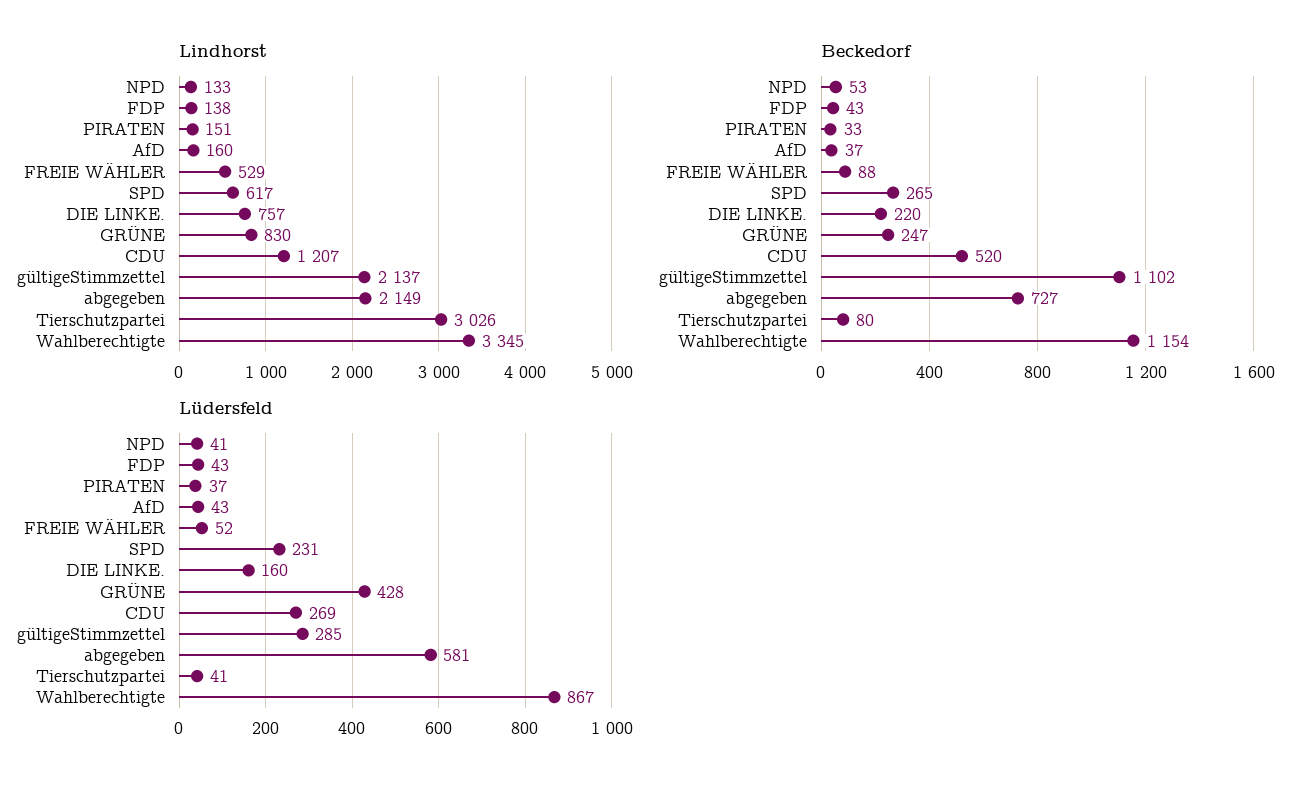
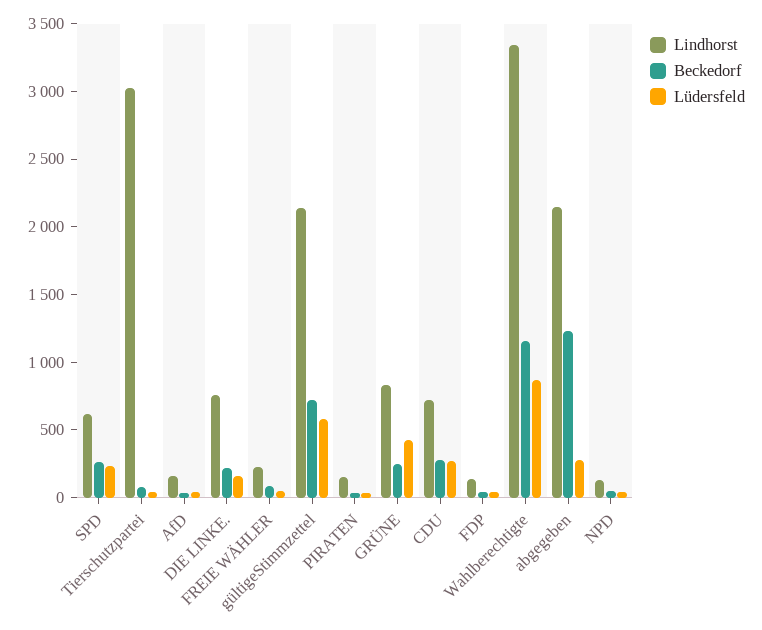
Lindhorst, FREIE WÄHLER: 529 -> 200
Lindhorst, CDU: 1207 -> 700
Beckedorf, CDU: 520 -> 300
Beckedorf, gültigeStimmzettel: 1102 -> 700
Beckedorf, abgegeben: 727 -> 1200
Lüdersfeld, gültigeStimmzettel: 285 -> 600
Lüdersfeld, abgegeben: 581 -> 300

